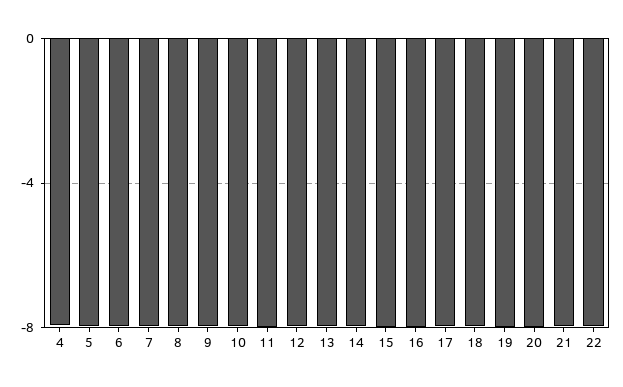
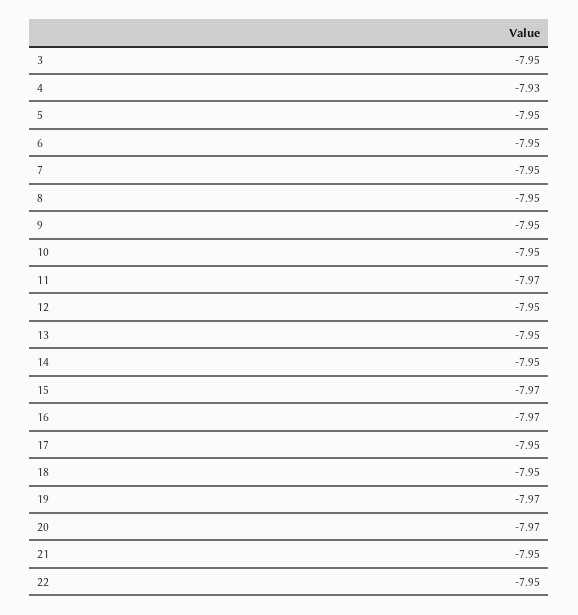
3: none -> -7.95

